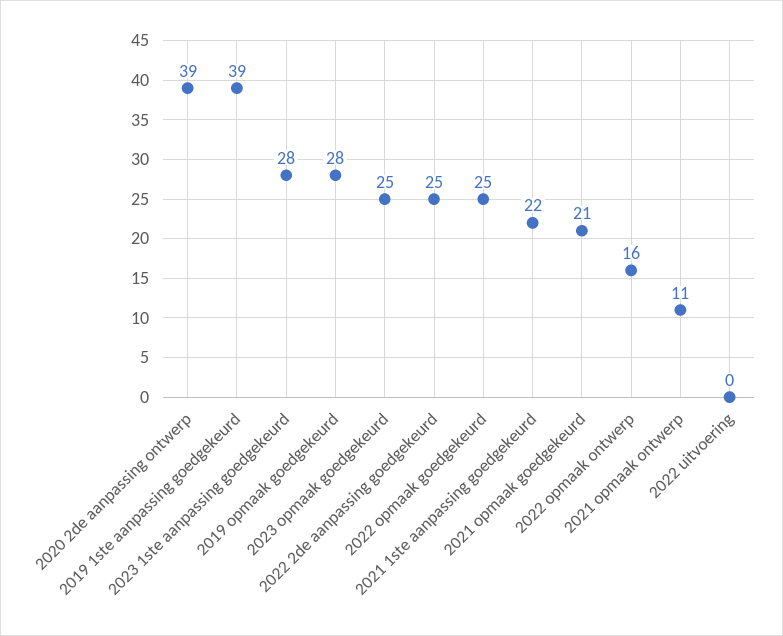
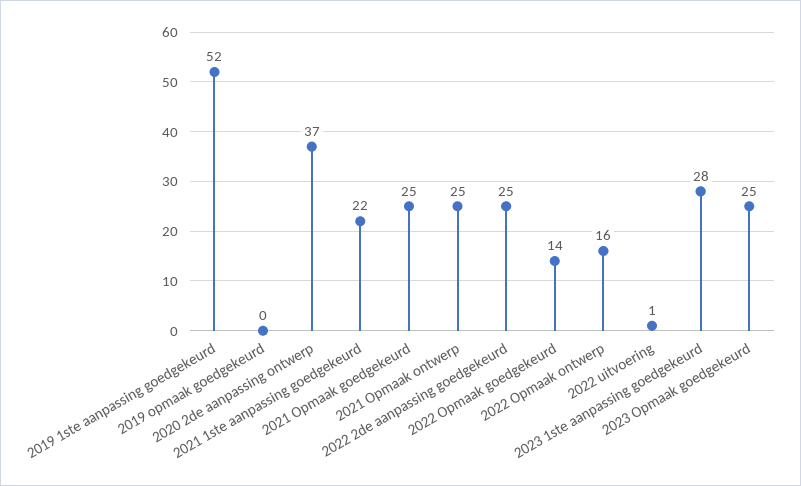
2020 2de aanpassing ontwerp: 39 -> 37
2019 1ste aanpassing goedgekeurd: 39 -> 52
2019 opmaak goedgekeurd: 28 -> 0
2022 opmaak goedgekeurd: 25 -> 14
2021 opmaak goedgekeurd: 21 -> 25
2021 opmaak ontwerp: 11 -> 25
2022 uitvoering: 0 -> 1

